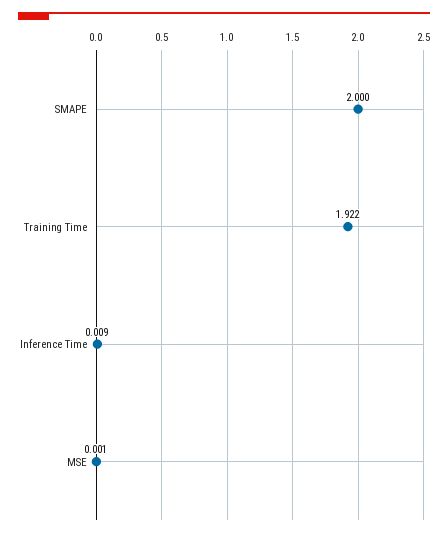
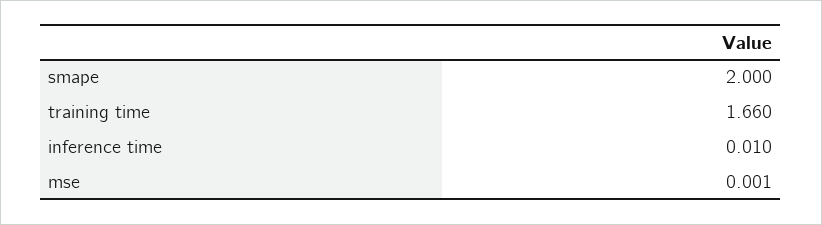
Training Time: 1.922 -> 1.66
Inference Time: 0.009 -> 0.01

